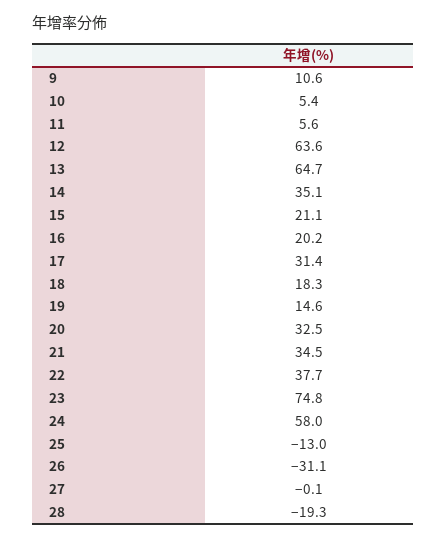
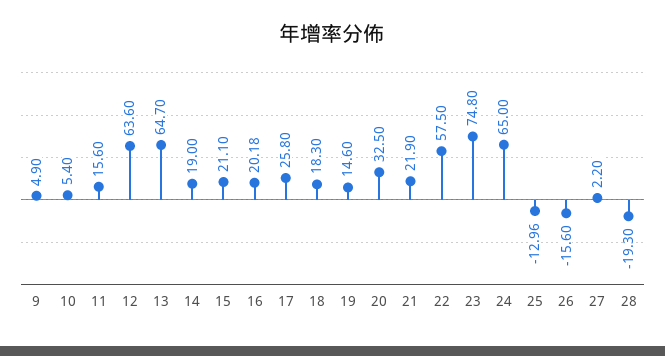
9: 10.6 -> 4.9
11: 5.6 -> 15.6
14: 35.1 -> 19
17: 31.4 -> 25.8
21: 34.5 -> 21.9
22: 37.7 -> 57.5
24: 58 -> 65
26: -31.1 -> -15.6
27: -0.1 -> 2.2

